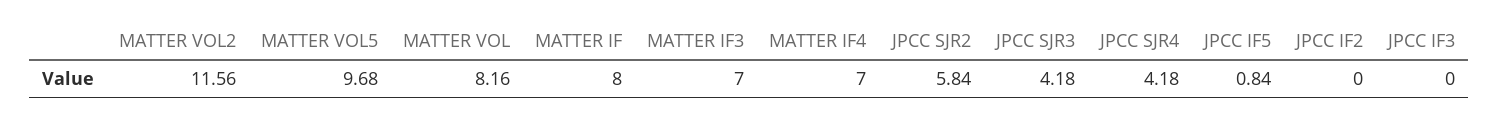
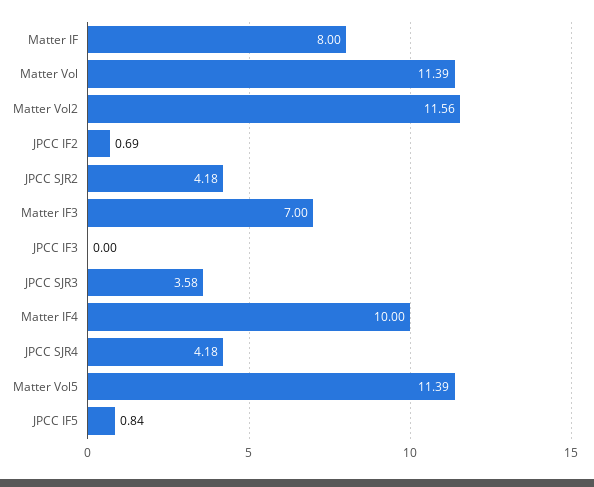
MATTER VOL5: 9.68 -> 11.39
MATTER VOL: 8.16 -> 11.39
MATTER IF4: 7 -> 10
JPCC SJR2: 5.84 -> 4.18
JPCC SJR3: 4.18 -> 3.58
JPCC IF2: 0 -> 0.69

